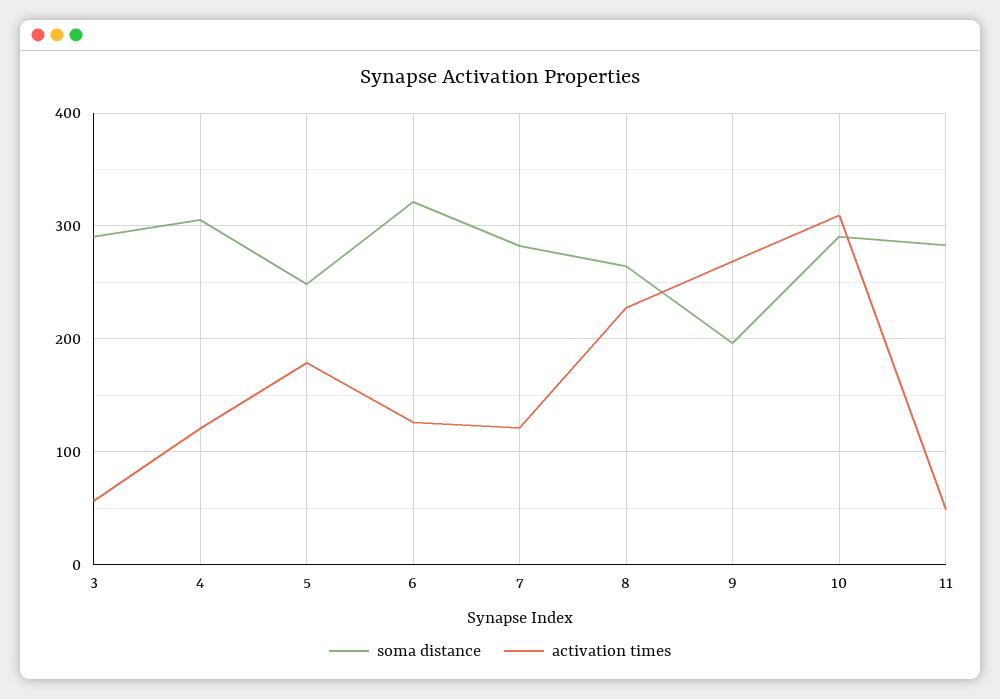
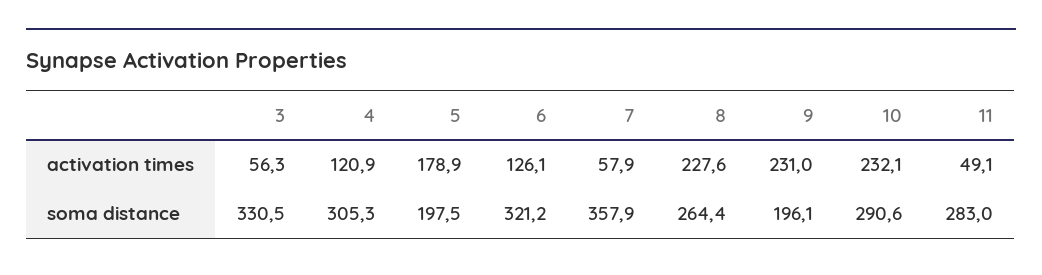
soma distance, 3: 290 -> 330.5
soma distance, 5: 250 -> 197.5
soma distance, 7: 280 -> 357.9
activation times, 7: 120 -> 57.9
activation times, 9: 270 -> 231
activation times, 10: 310 -> 232.1

